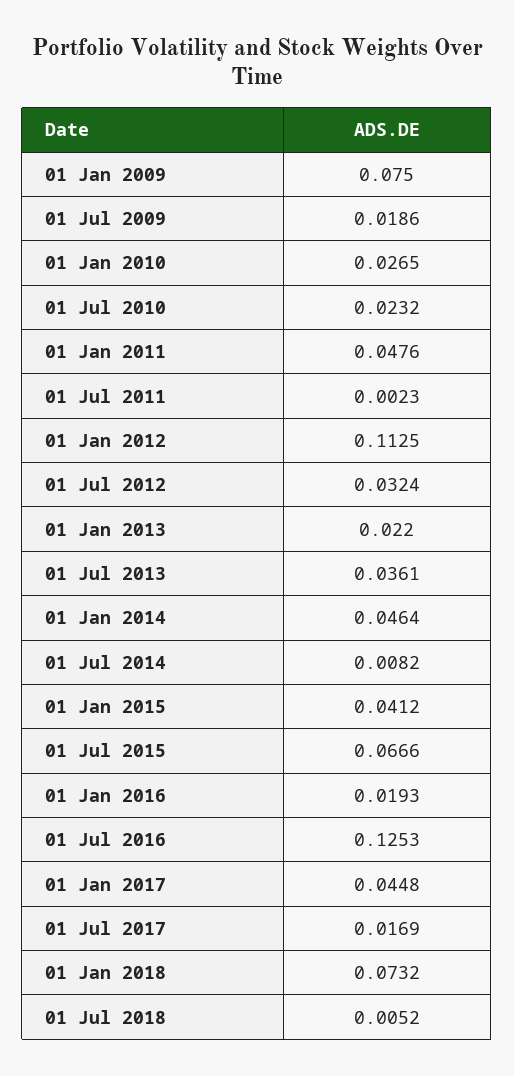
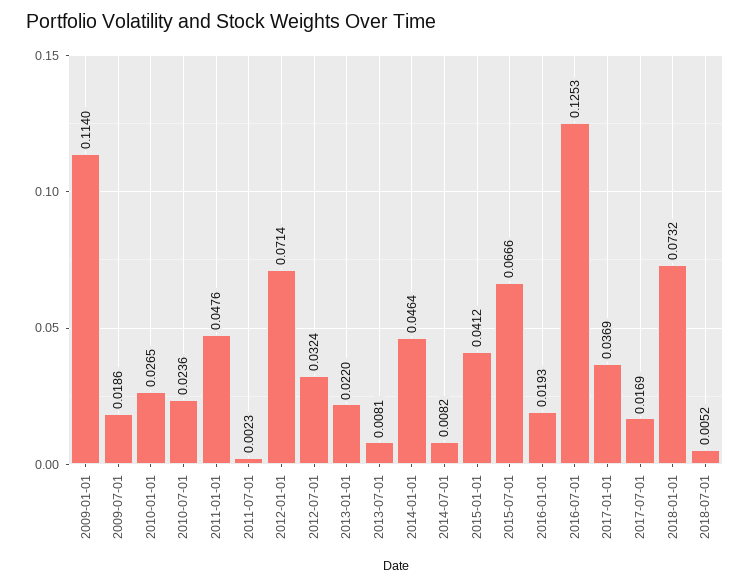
01 Jan 2009: 0.075 -> 0.114
01 Jul 2010: 0.0232 -> 0.0236
01 Jan 2012: 0.1125 -> 0.0714
01 Jul 2013: 0.0361 -> 0.0081
01 Jan 2017: 0.0448 -> 0.0369

